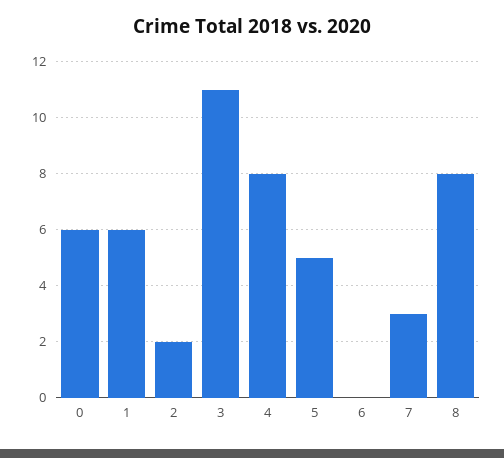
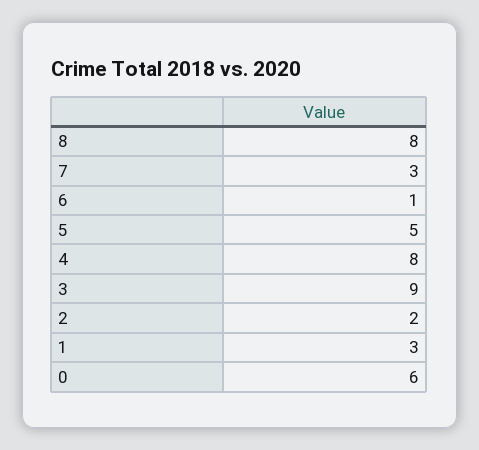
1: 6 -> 3
3: 11 -> 9
6: 0 -> 1

